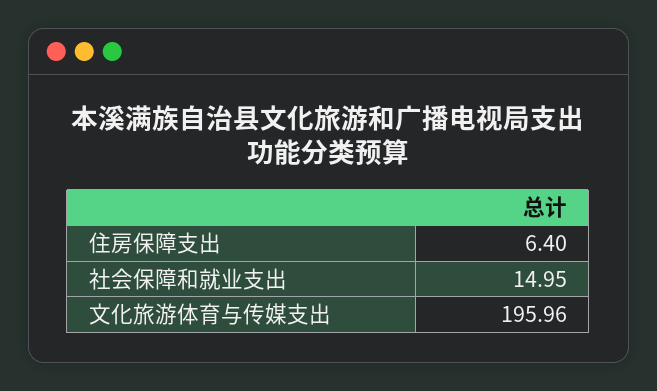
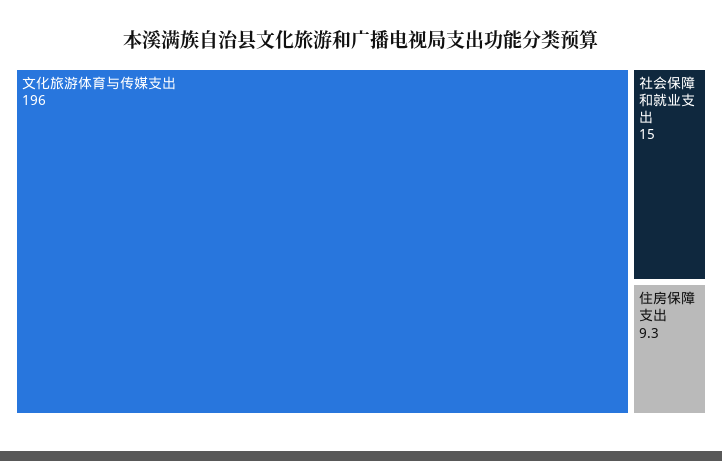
住房保障支出: 6.4 -> 9.3

